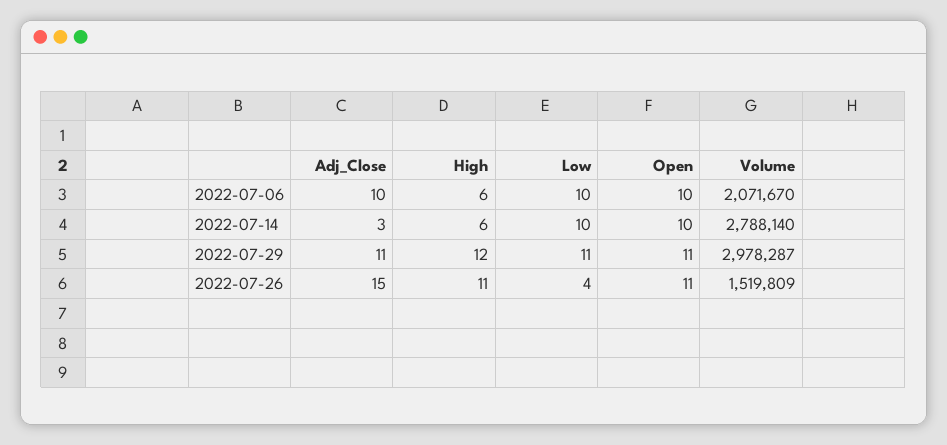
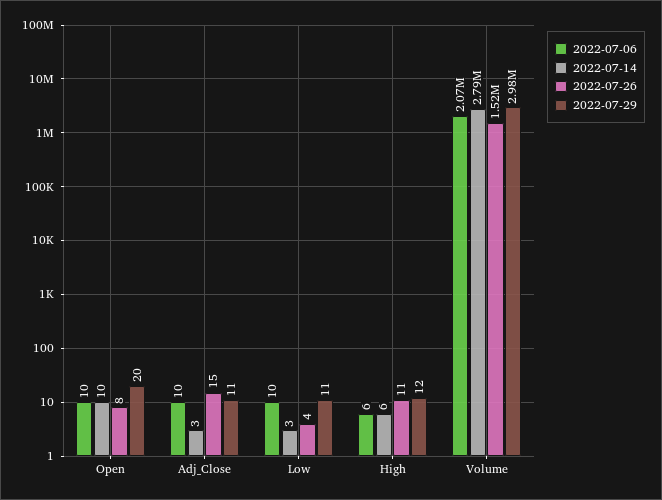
2022-07-14, Low: 10 -> 3
2022-07-29, Open: 11 -> 20
2022-07-26, Open: 11 -> 8

